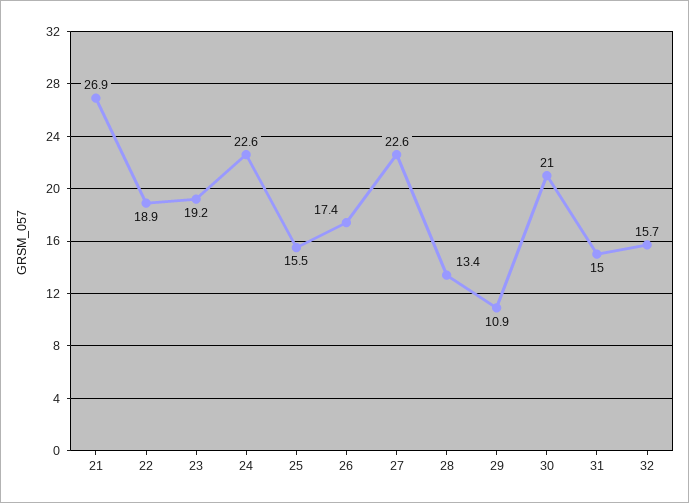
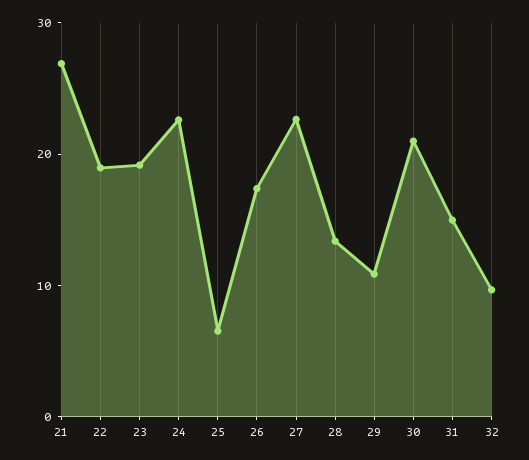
25: 15.5 -> 6
32: 15.7 -> 10

